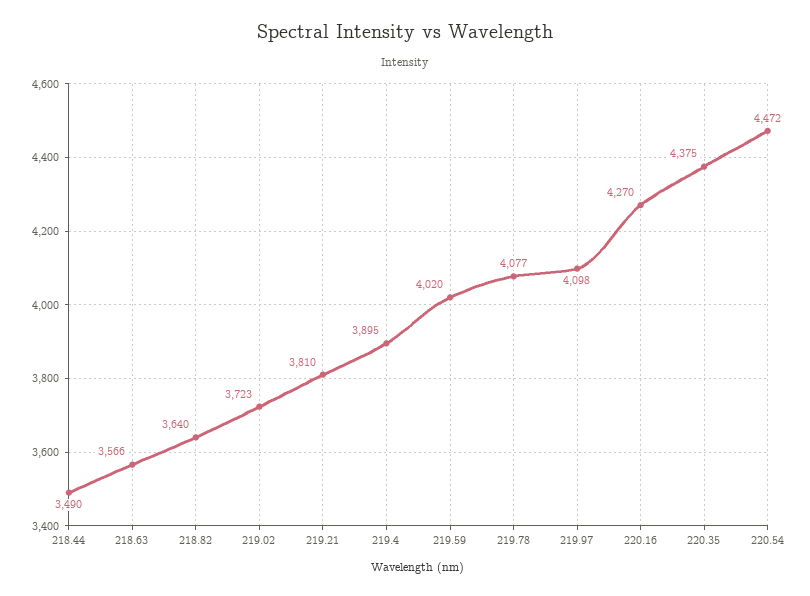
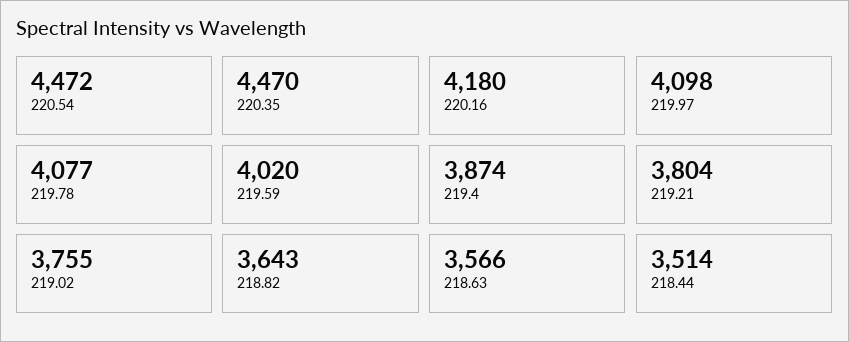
218.44: 3490 -> 3514
218.82: 3640 -> 3643
219.02: 3723 -> 3755
219.21: 3810 -> 3804
219.4: 3895 -> 3874
220.16: 4270 -> 4180
220.35: 4375 -> 4470

